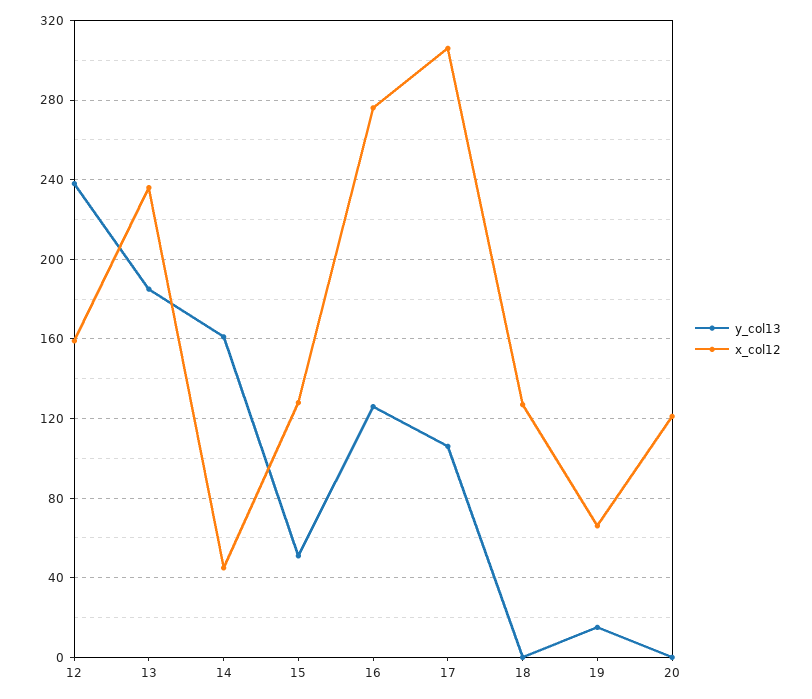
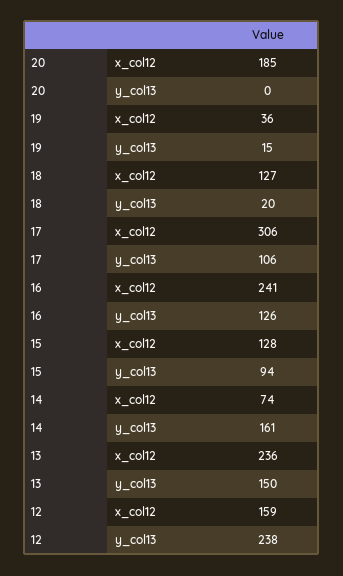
y_col13, 13: 185 -> 150
x_col12, 14: 45 -> 74
y_col13, 15: 50 -> 94
x_col12, 16: 275 -> 241
y_col13, 18: 0 -> 20
x_col12, 19: 65 -> 36
x_col12, 20: 120 -> 185

